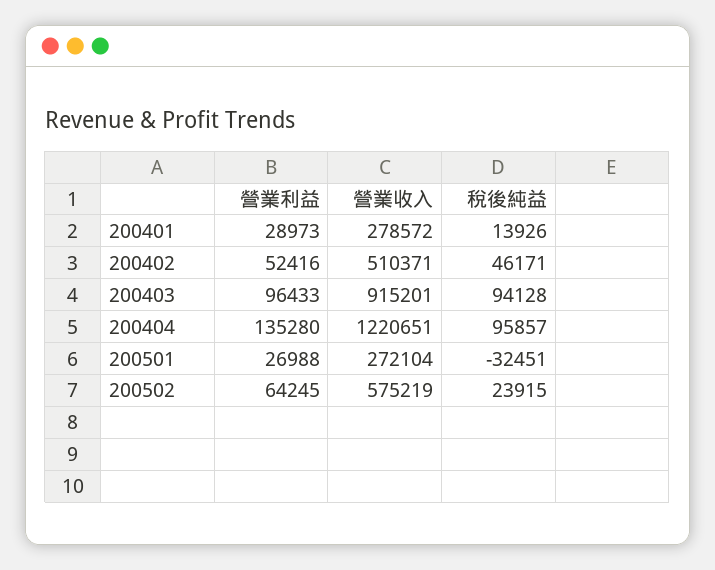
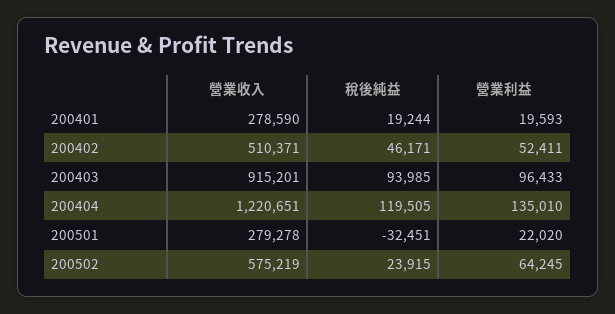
營業利益, 200401: 28973 -> 19593
營業收入, 200401: 278572 -> 278590
稅後純益, 200401: 13926 -> 19244
營業利益, 200402: 52416 -> 52411
稅後純益, 200403: 94128 -> 93985
營業利益, 200404: 135280 -> 135010
稅後純益, 200404: 95857 -> 119505
營業利益, 200501: 26988 -> 22020
營業收入, 200501: 272104 -> 279278

